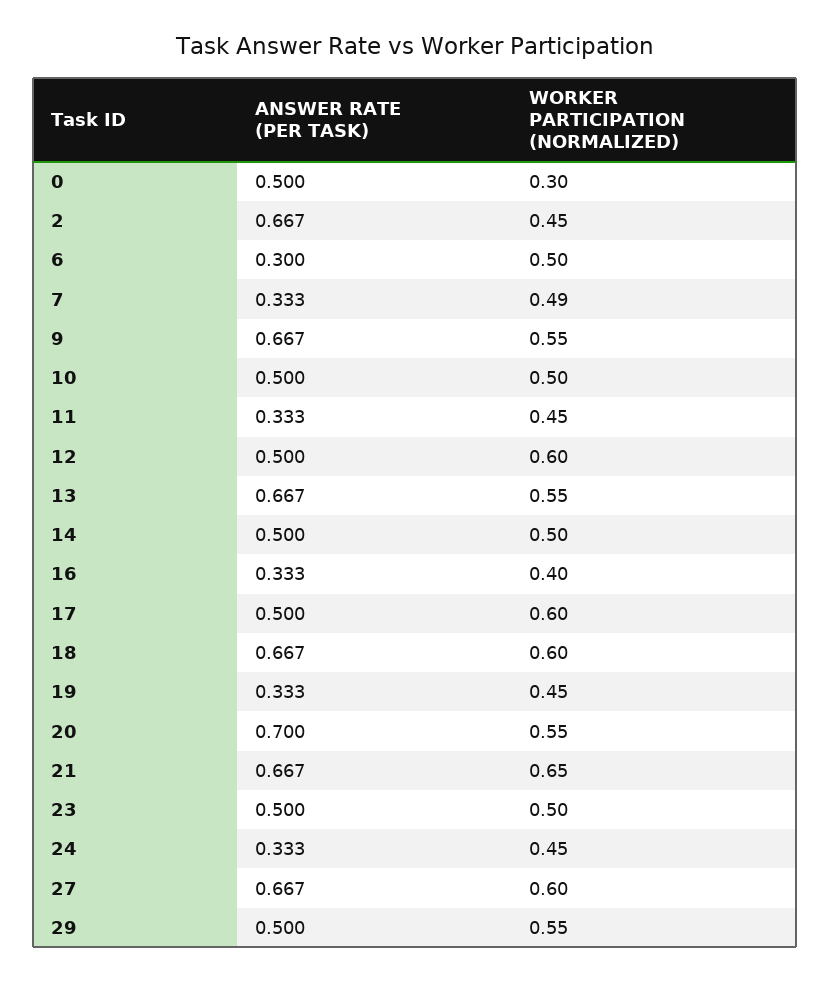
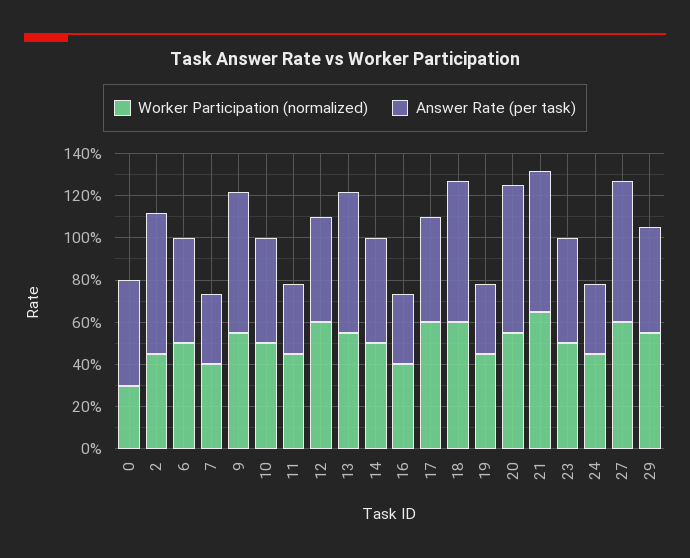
ANSWER RATE (PER TASK), 6: 0.3 -> 0.5
WORKER PARTICIPATION (NORMALIZED), 7: 0.49 -> 0.4

